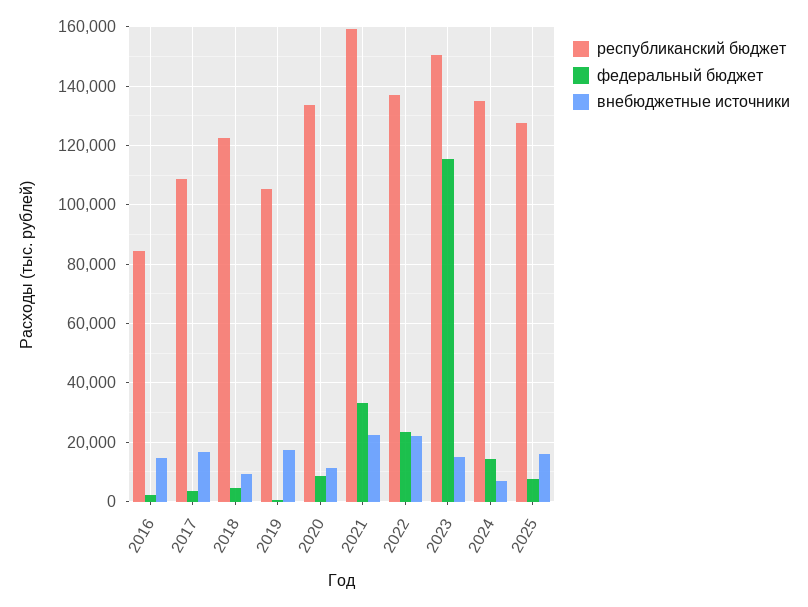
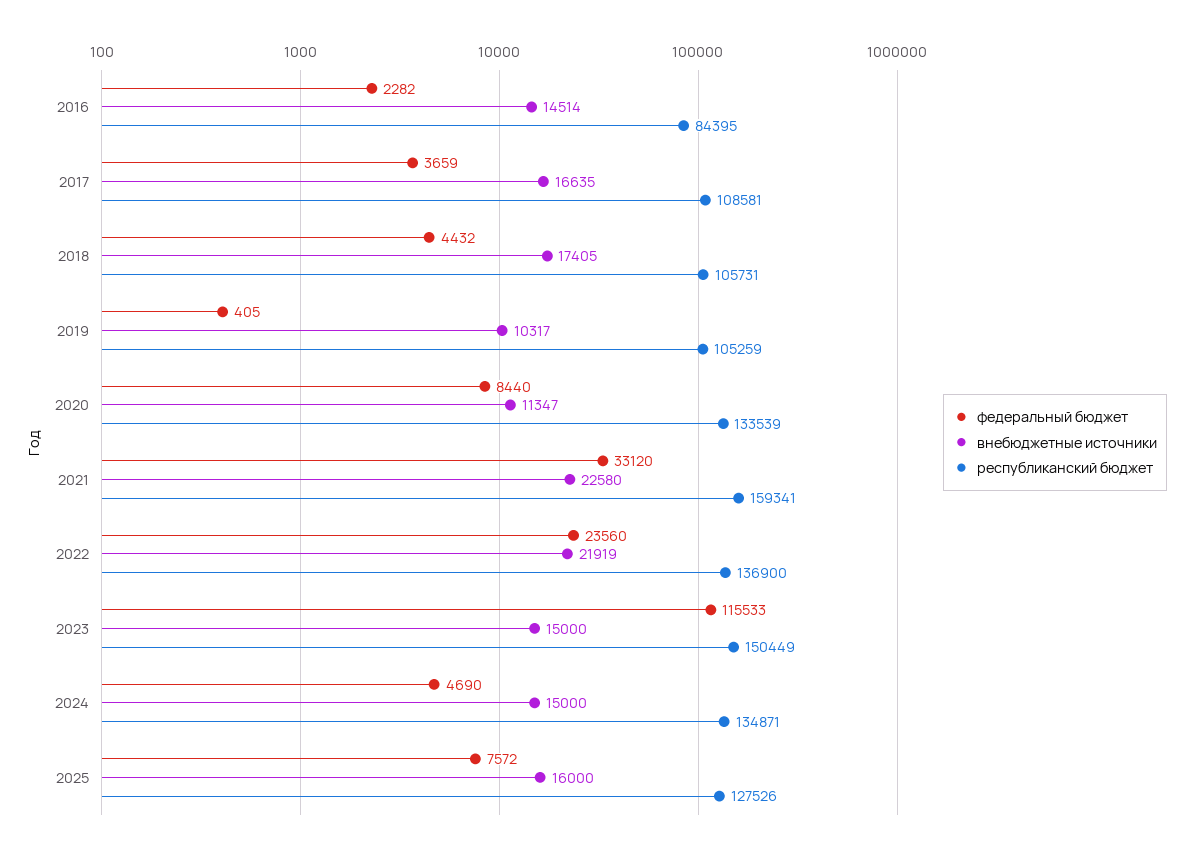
республиканский бюджет, 2018: 122500 -> 105731
внебюджетные источники, 2018: 10000 -> 17405
внебюджетные источники, 2019: 17500 -> 10317
федеральный бюджет, 2024: 15000 -> 4690
внебюджетные источники, 2024: 7500 -> 15000

